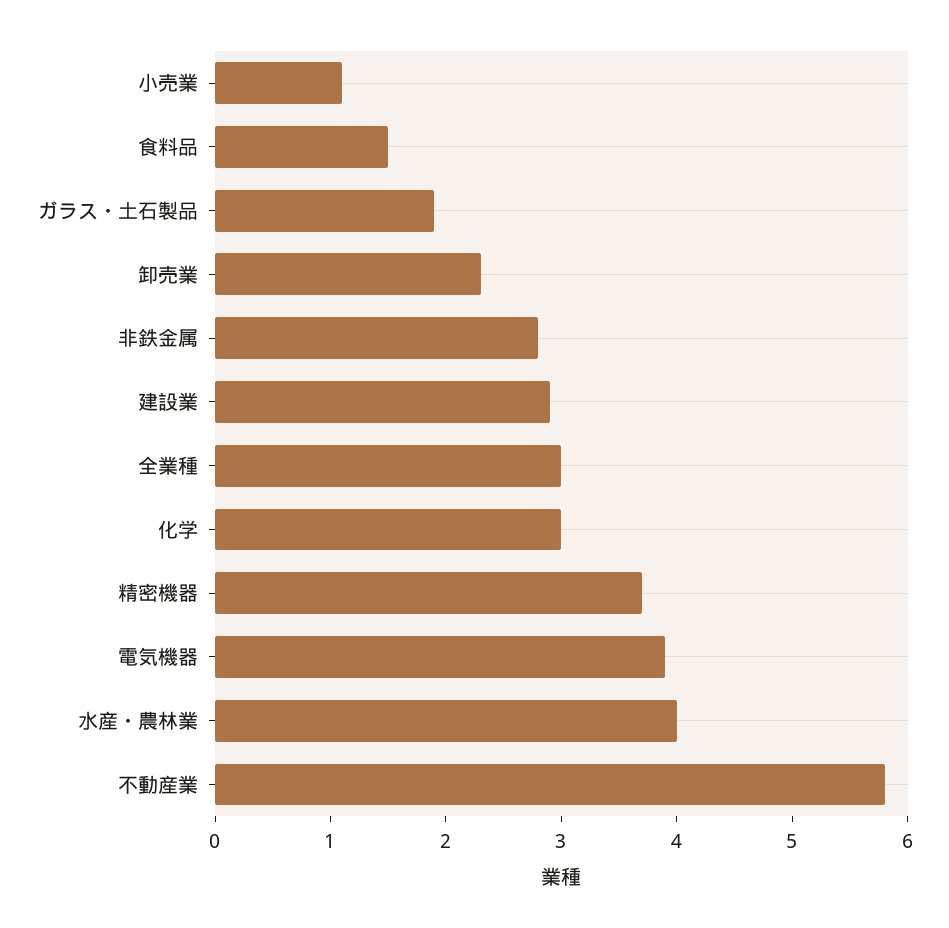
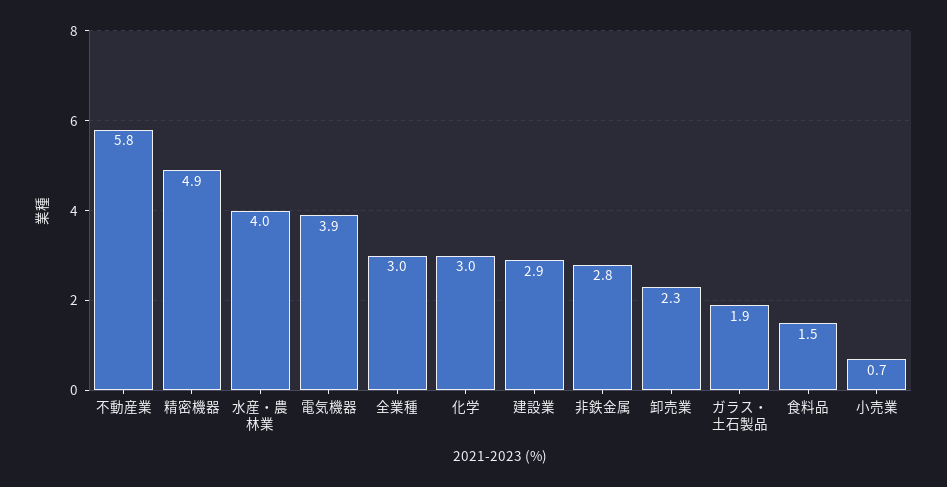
小売業: 1.1 -> 0.7
精密機器: 3.7 -> 4.9

